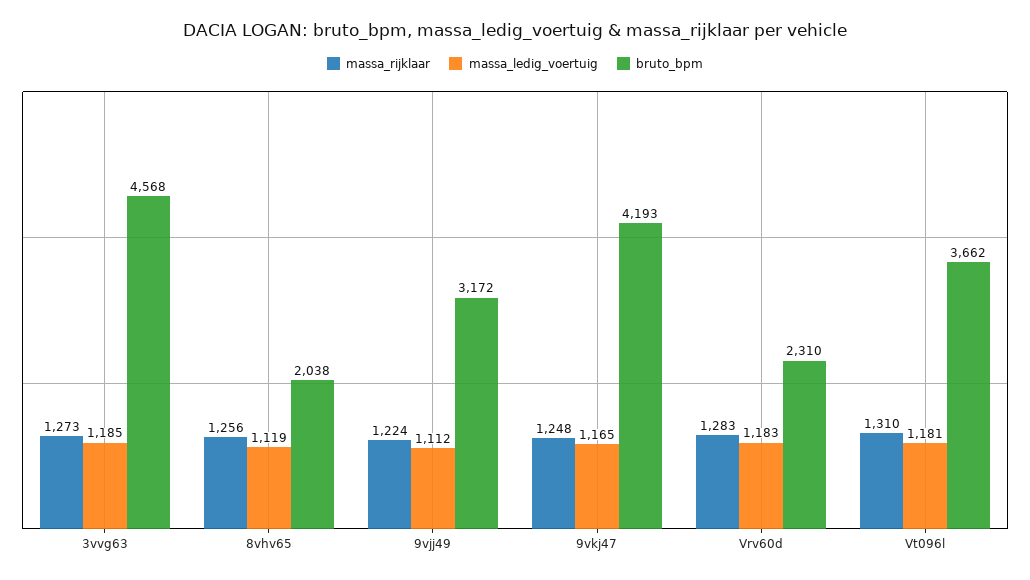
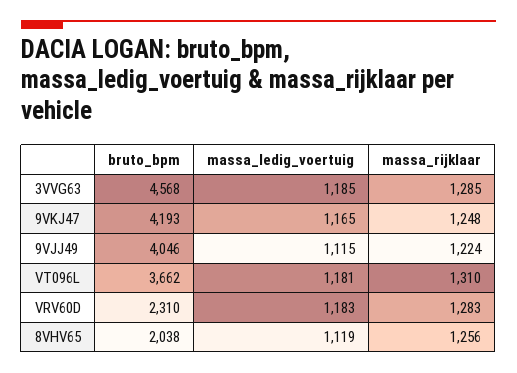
massa_rijklaar, 3vvg63: 1273 -> 1285
massa_ledig_voertuig, 9vjj49: 1112 -> 1115
bruto_bpm, 9vjj49: 3172 -> 4046

